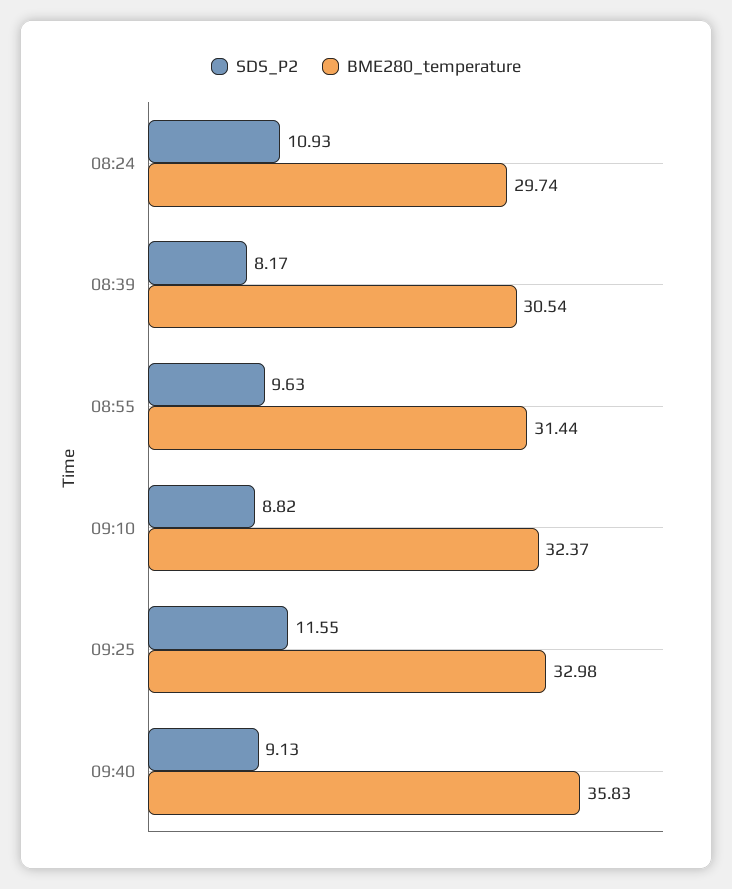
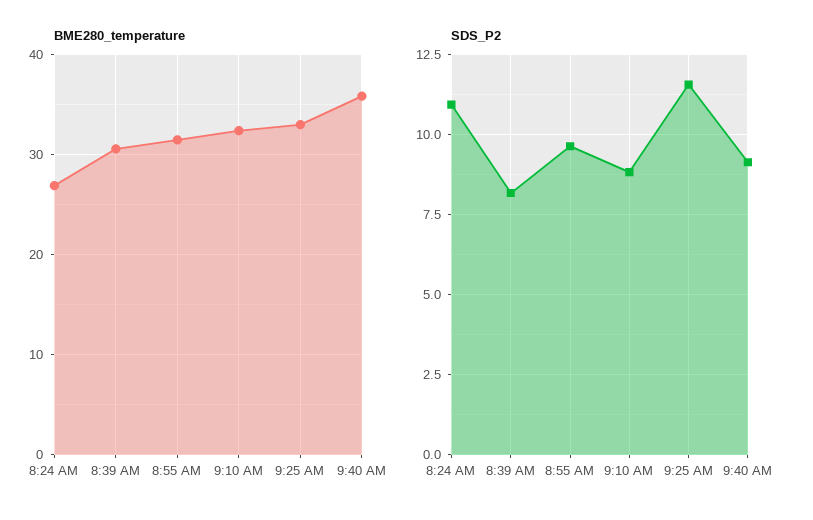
BME280_temperature, 08:24: 29.74 -> 27

